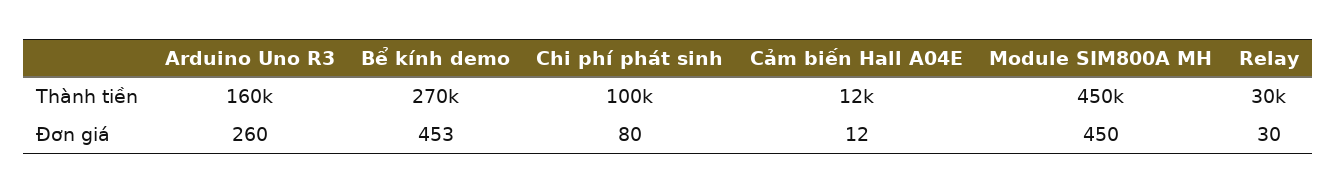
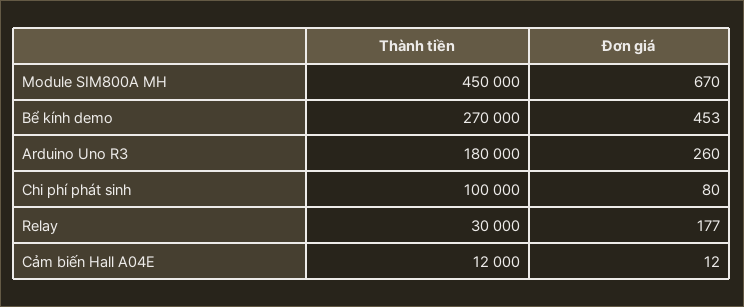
Arduino Uno R3, Thành tiền: 160000 -> 180000
Module SIM800A MH, Đơn giá: 450 -> 670
Relay, Đơn giá: 30 -> 177

